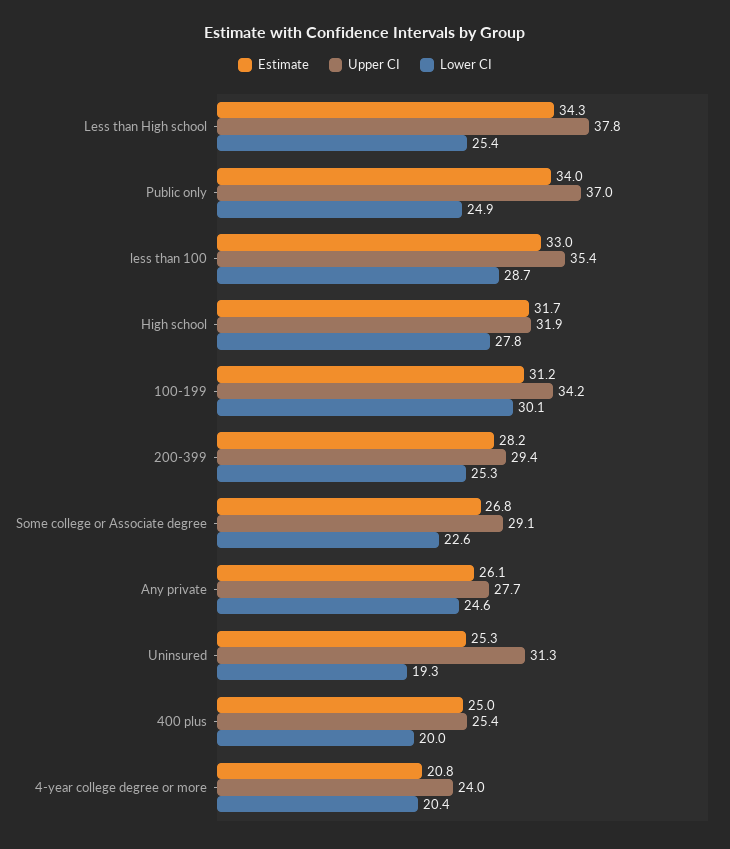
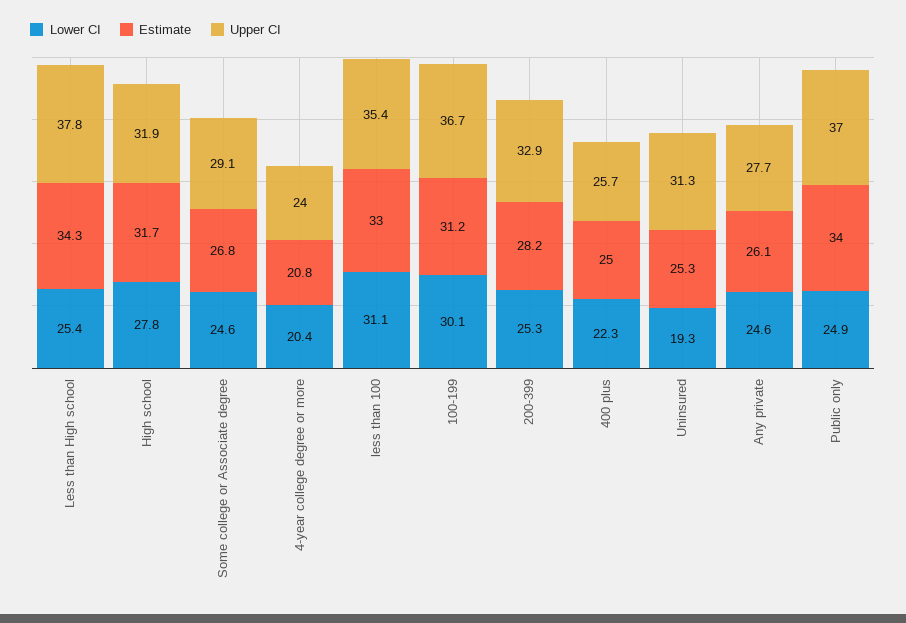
Lower CI, less than 100: 28.7 -> 31.1
Upper CI, 100-199: 34.2 -> 36.7
Upper CI, 200-399: 29.4 -> 32.9
Lower CI, Some college or Associate degree: 22.6 -> 24.6
Upper CI, 400 plus: 25.4 -> 25.7
Lower CI, 400 plus: 20 -> 22.3

